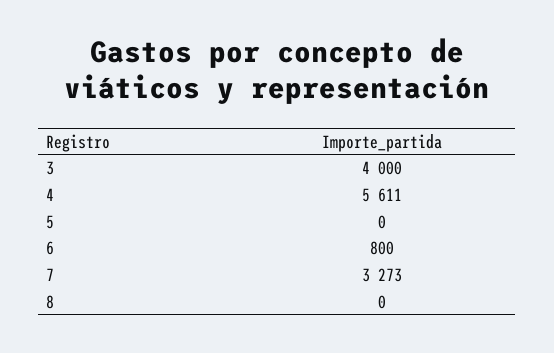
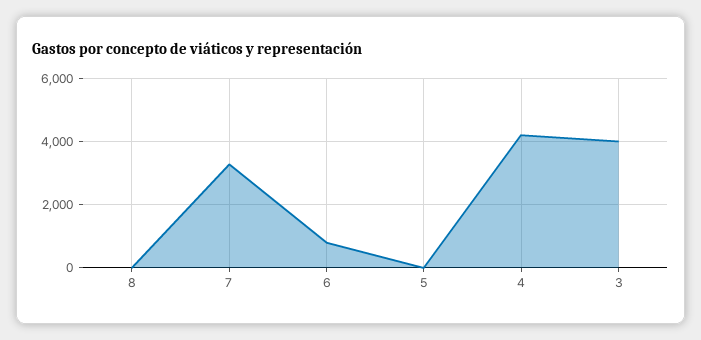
4: 5611 -> 4200

